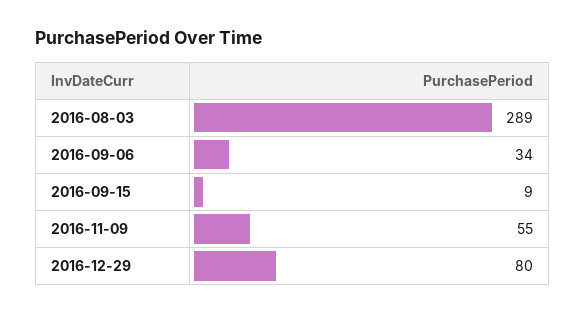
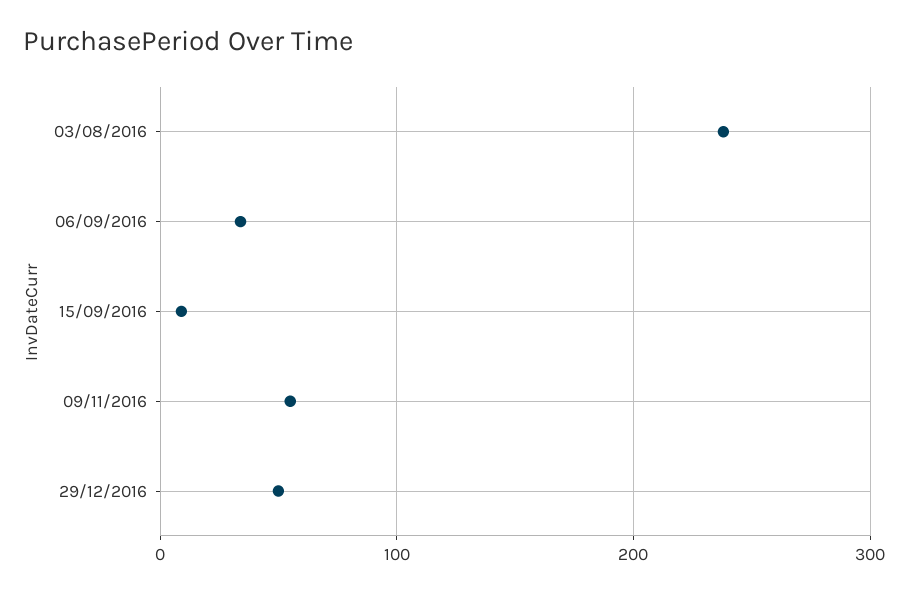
2016-08-03: 289 -> 240
2016-12-29: 80 -> 50

